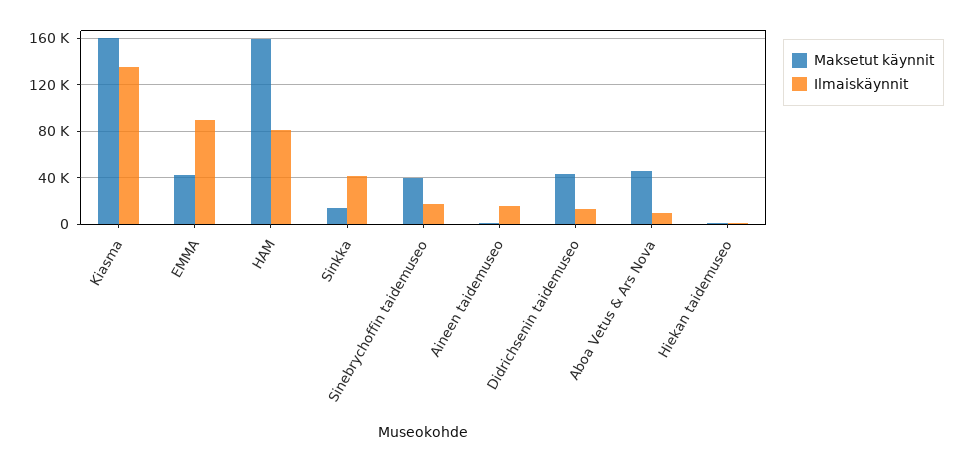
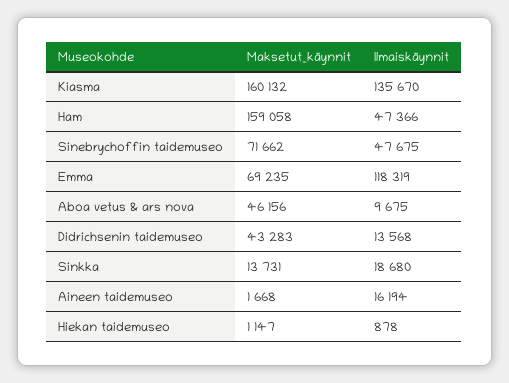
Maksetut käynnit, EMMA: 40000 -> 69235
Ilmaiskäynnit, EMMA: 90000 -> 118319
Ilmaiskäynnit, HAM: 80000 -> 47366
Ilmaiskäynnit, Sinkka: 40000 -> 18680
Maksetut käynnit, Sinebrychoffin taidemuseo: 40000 -> 71662
Ilmaiskäynnit, Sinebrychoffin taidemuseo: 20000 -> 47675

